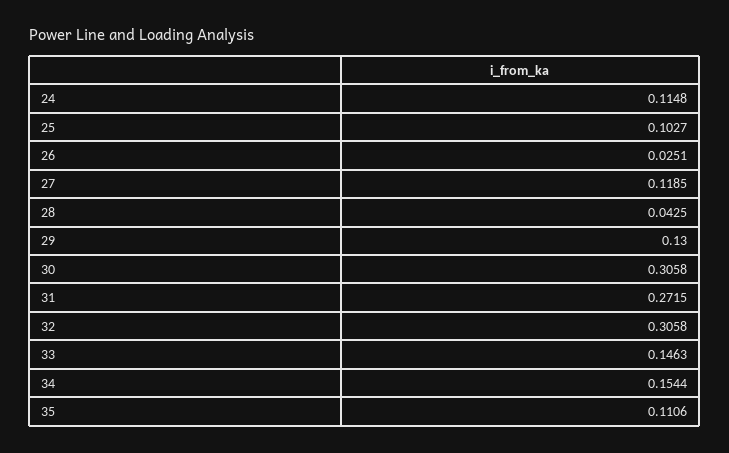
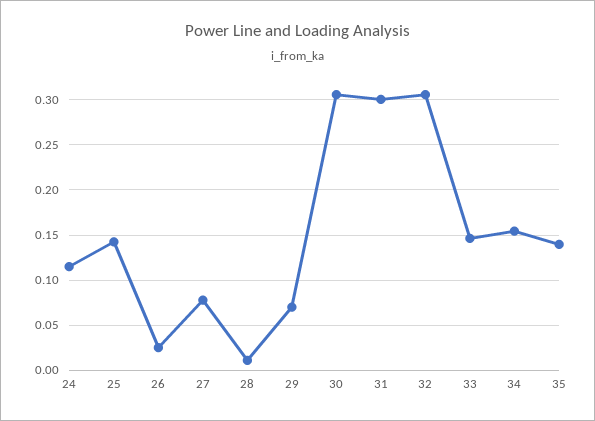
25: 0.1027 -> 0.14
27: 0.1185 -> 0.08
28: 0.0425 -> 0.01
29: 0.13 -> 0.07
31: 0.2715 -> 0.3
35: 0.1106 -> 0.14

